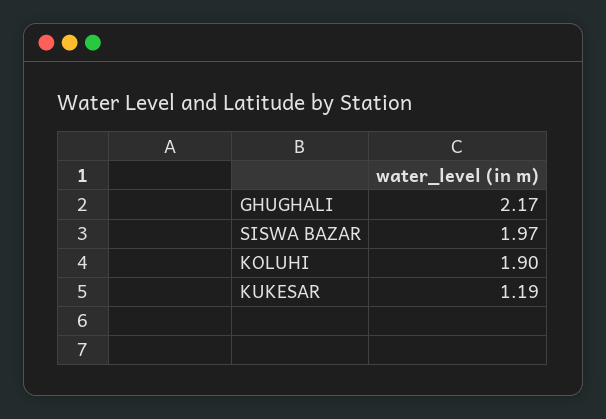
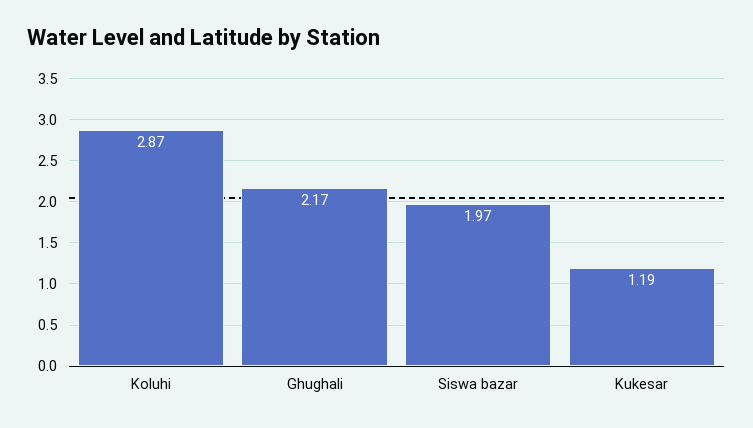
KOLUHI: 1.9 -> 2.87

